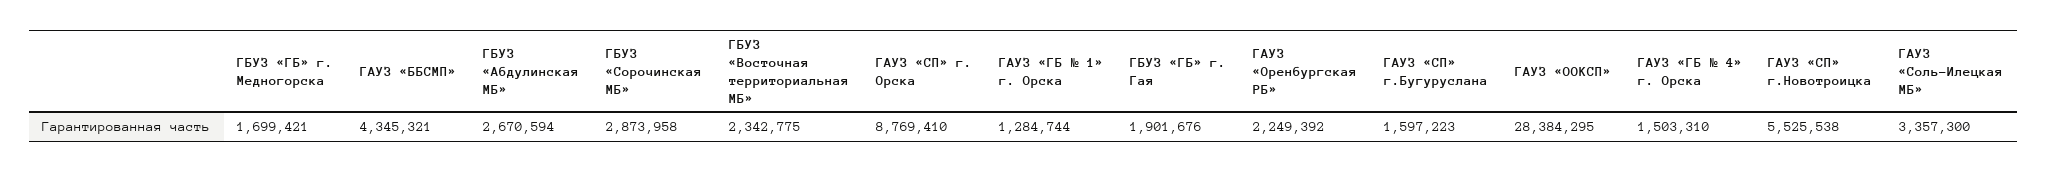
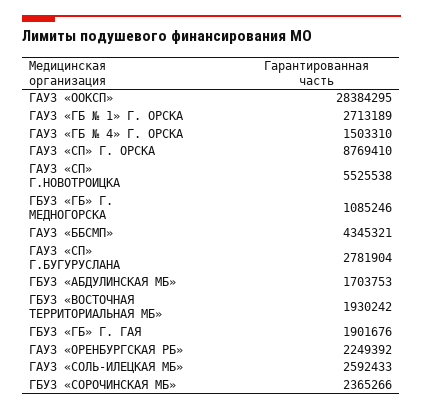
ГБУЗ «ГБ» г. Медногорска: 1699421 -> 1085246
ГБУЗ «Абдулинская МБ»: 2670594 -> 1703753
ГБУЗ «Сорочинская МБ»: 2873958 -> 2365266
ГБУЗ «Восточная территориальная МБ»: 2342775 -> 1930242
ГАУЗ «ГБ № 1» г. Орска: 1284744 -> 2713189
ГАУЗ «СП» г.Бугуруслана: 1597223 -> 2781904
ГАУЗ «Соль-Илецкая МБ»: 3357300 -> 2592433

